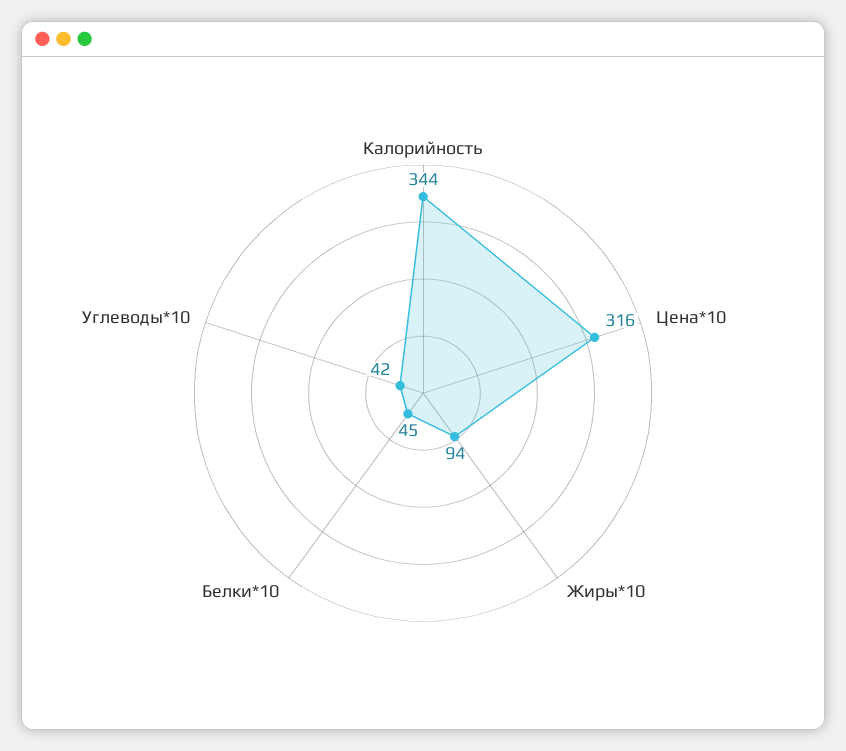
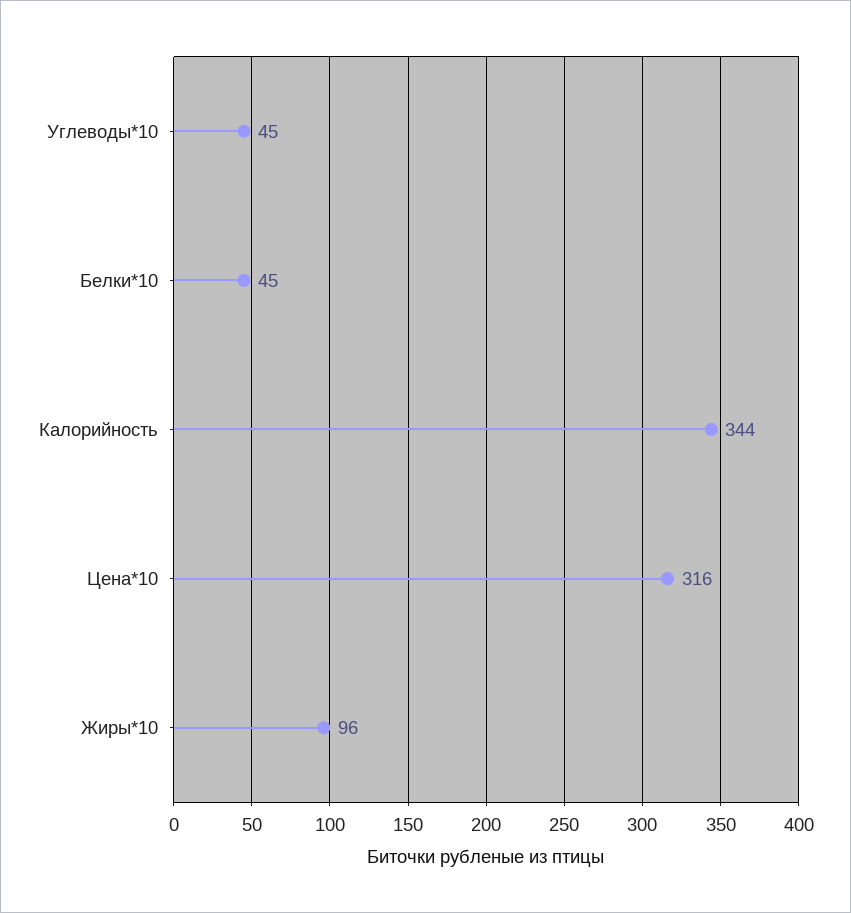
Жиры*10: 94 -> 96
Углеводы*10: 42 -> 45

